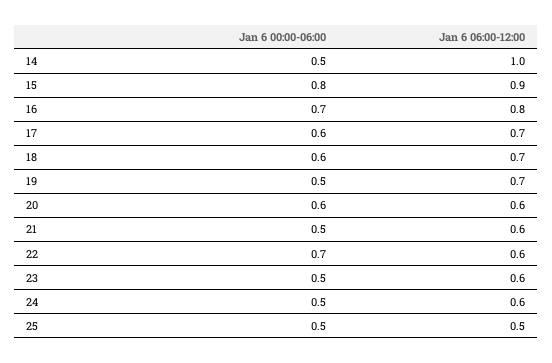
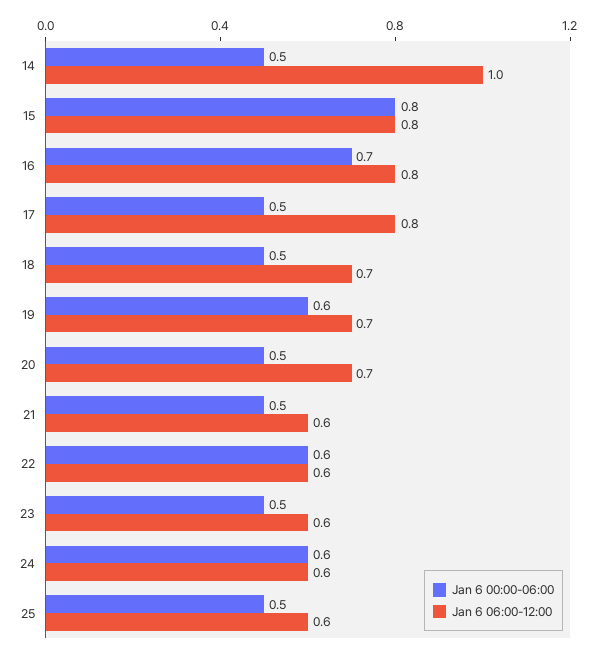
Jan 6 06:00-12:00, 15: 0.9 -> 0.8
Jan 6 00:00-06:00, 17: 0.6 -> 0.5
Jan 6 06:00-12:00, 17: 0.7 -> 0.8
Jan 6 00:00-06:00, 18: 0.6 -> 0.5
Jan 6 00:00-06:00, 19: 0.5 -> 0.6
Jan 6 00:00-06:00, 20: 0.6 -> 0.5
Jan 6 06:00-12:00, 20: 0.6 -> 0.7
Jan 6 00:00-06:00, 22: 0.7 -> 0.6
Jan 6 00:00-06:00, 24: 0.5 -> 0.6
Jan 6 06:00-12:00, 25: 0.5 -> 0.6

